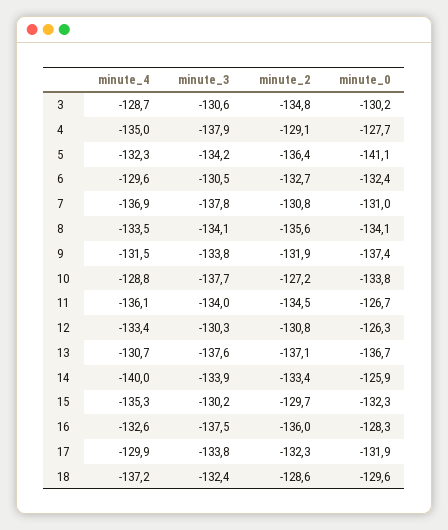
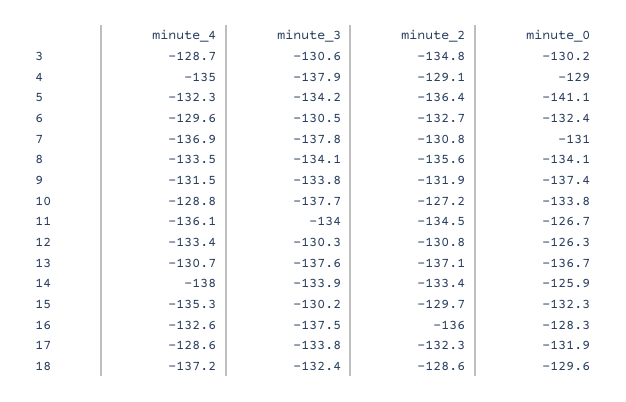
minute_0, 4: -127.7 -> -129
minute_4, 14: -140 -> -138
minute_4, 17: -129.9 -> -128.6

